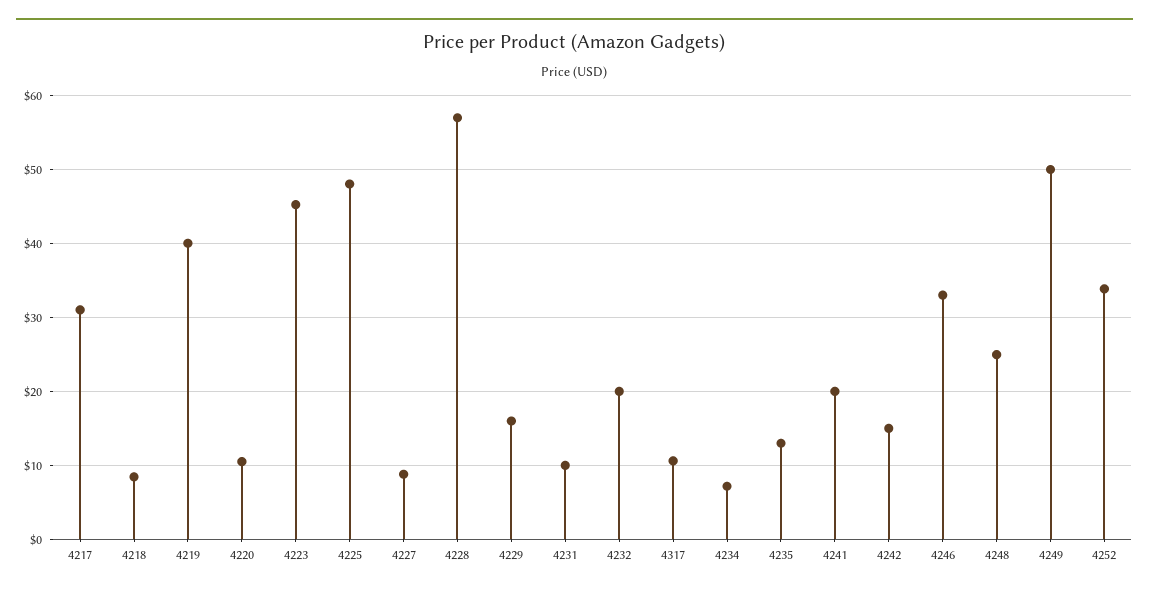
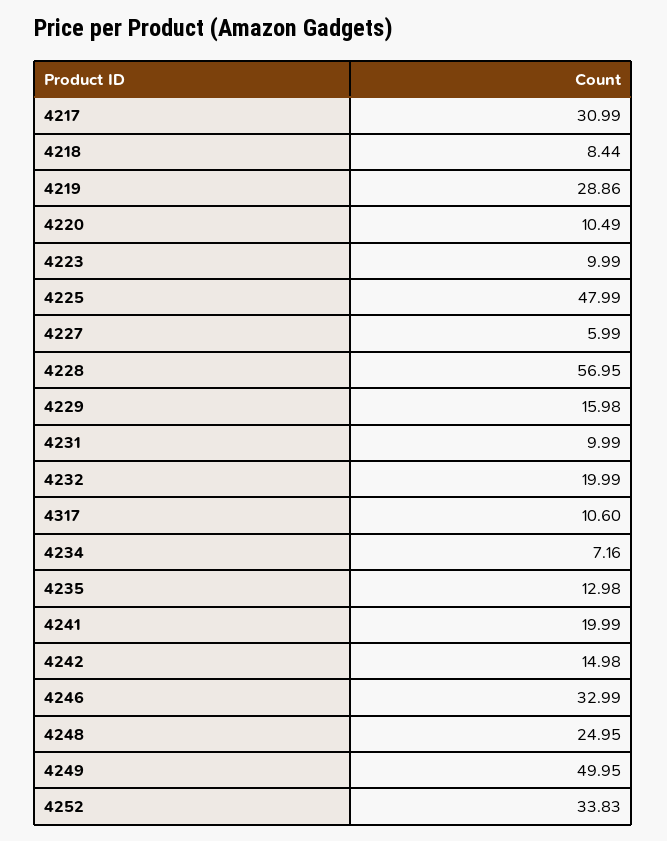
4219: 40 -> 28.86
4223: 45 -> 9.99
4227: 9 -> 5.99

